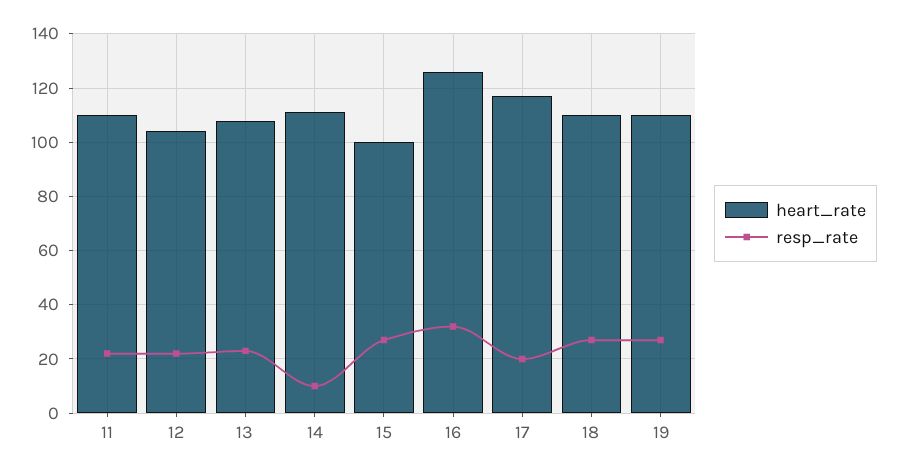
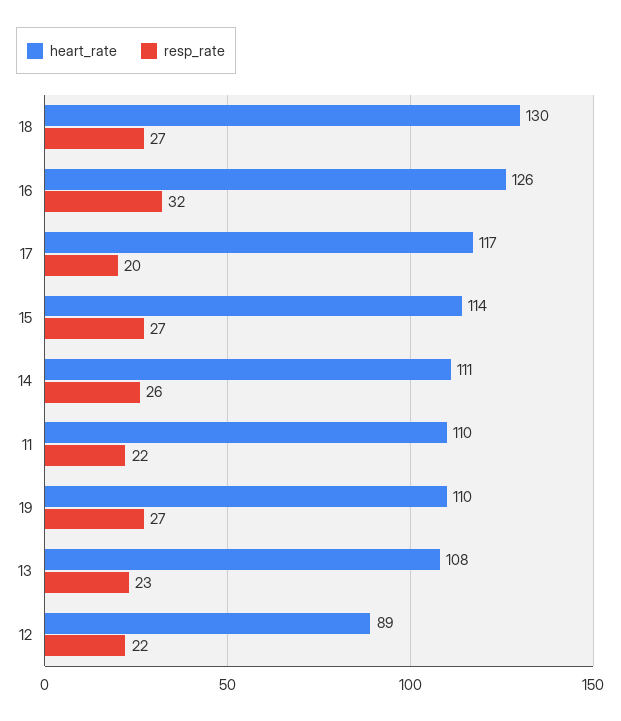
heart_rate, 12: 105 -> 89
resp_rate, 14: 10 -> 26
heart_rate, 15: 100 -> 114
heart_rate, 18: 110 -> 130

